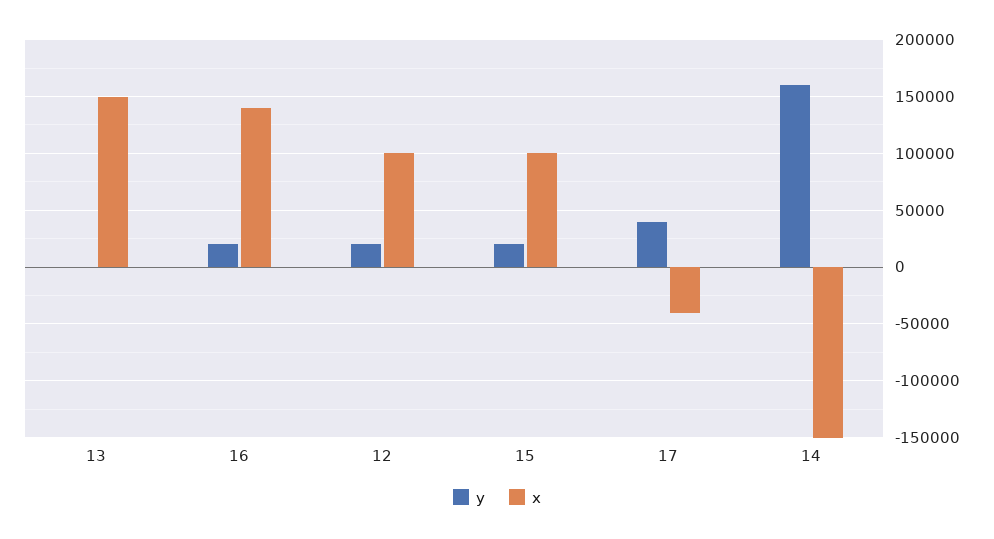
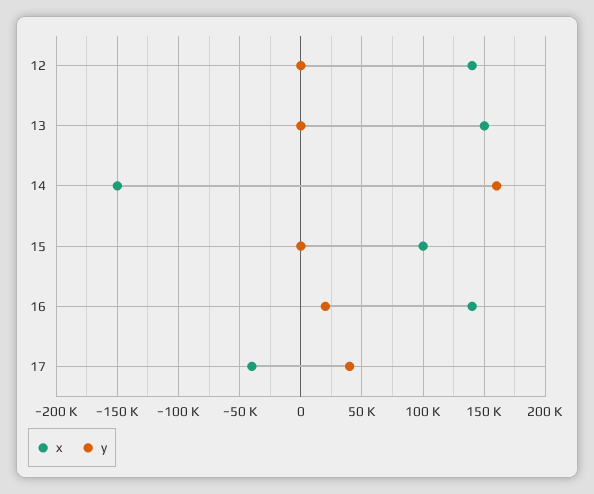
y, 12: 20000 -> 0
x, 12: 100000 -> 140000
y, 15: 20000 -> 0

